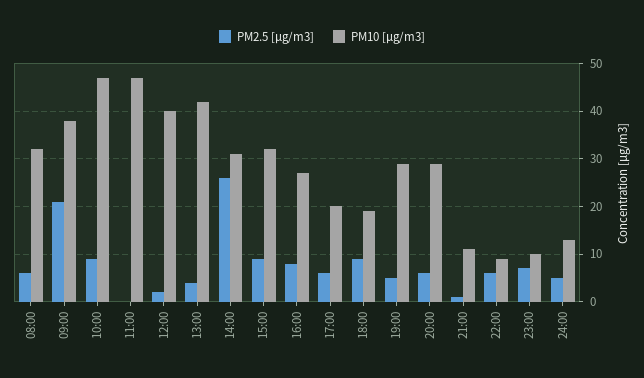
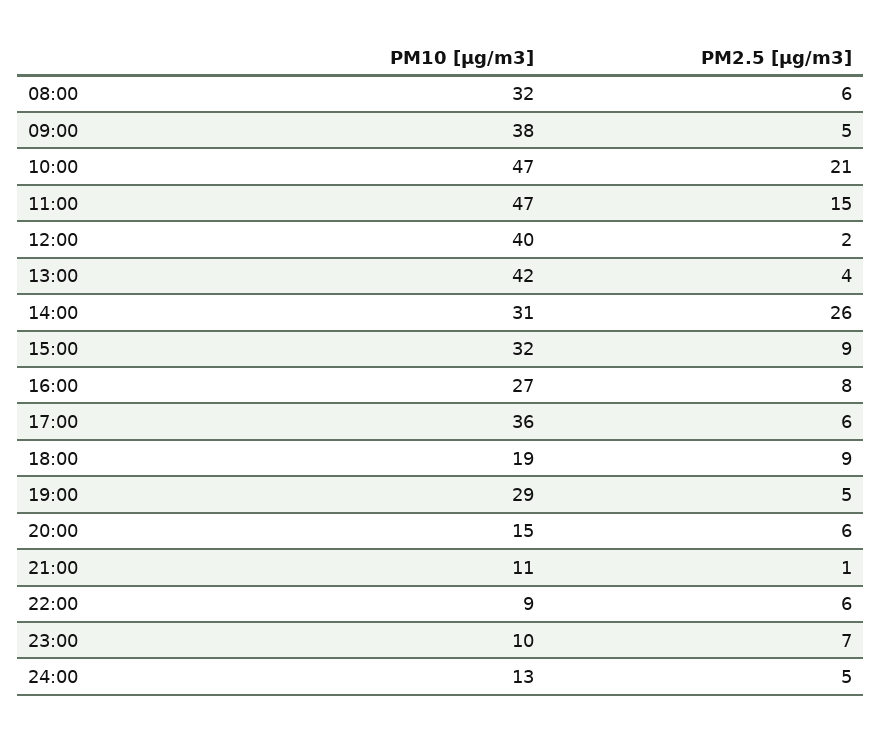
PM2.5 [µg/m3], 09:00: 20 -> 5
PM2.5 [µg/m3], 10:00: 10 -> 21
PM2.5 [µg/m3], 11:00: 0 -> 15
PM10 [µg/m3], 17:00: 20 -> 36
PM10 [µg/m3], 20:00: 30 -> 15

